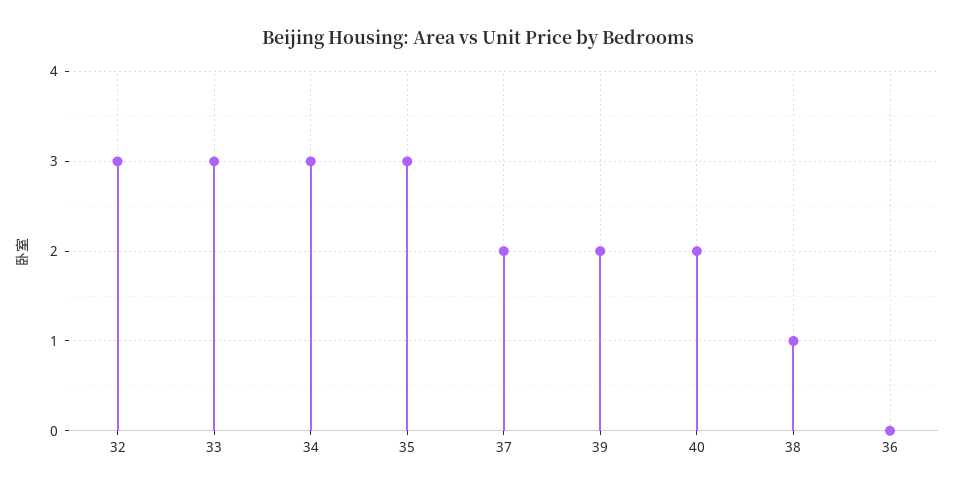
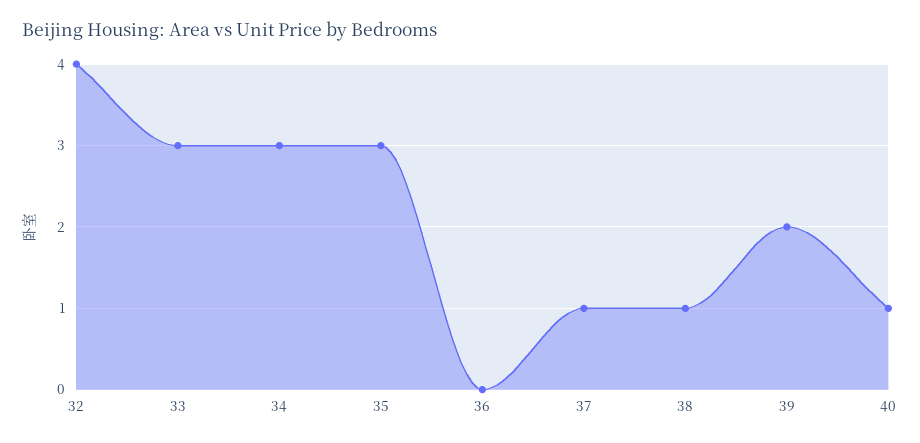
32: 3 -> 4
37: 2 -> 1
40: 2 -> 1

